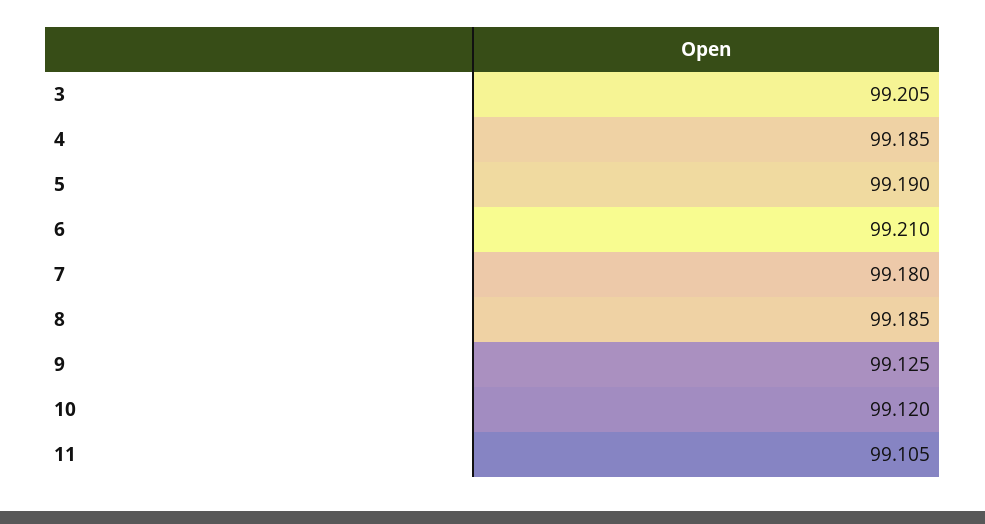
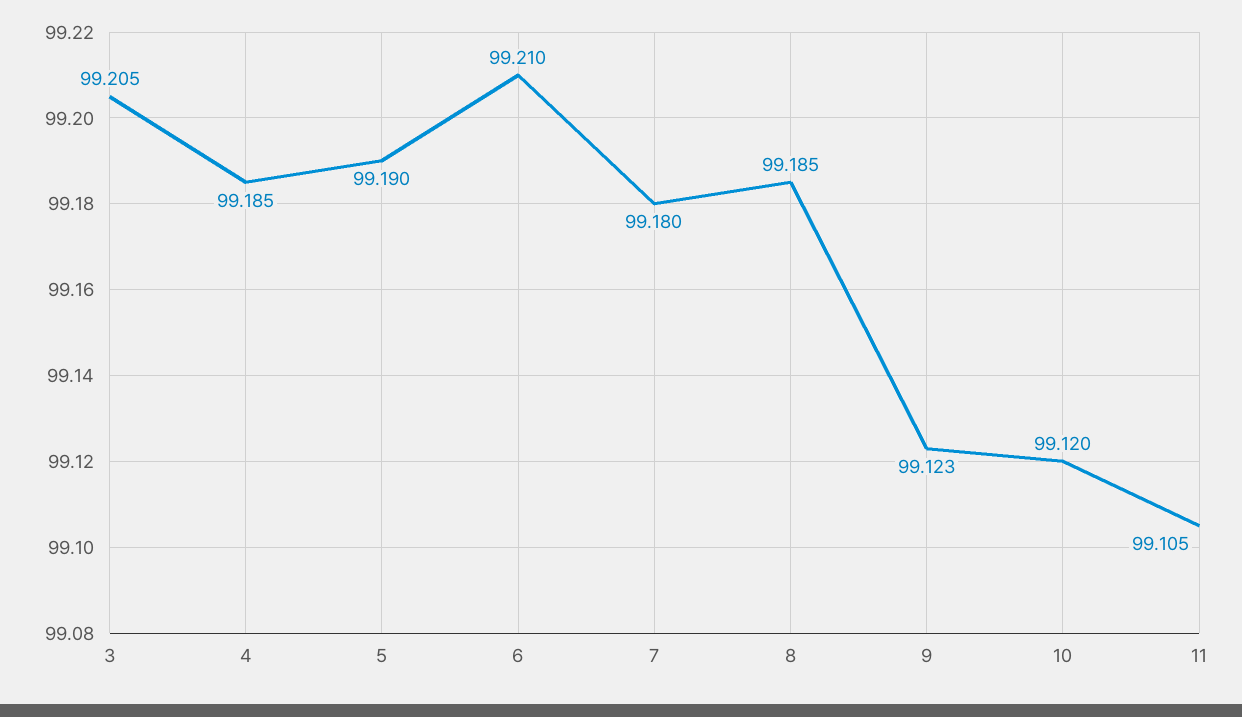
9: 99.125 -> 99.123

